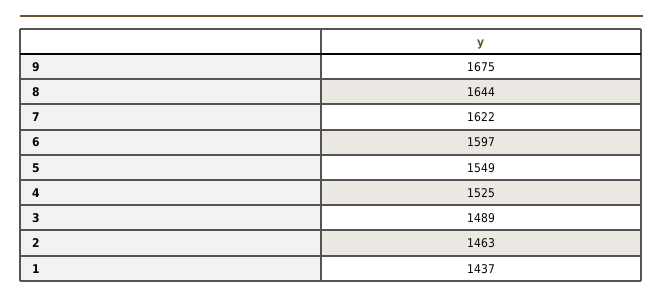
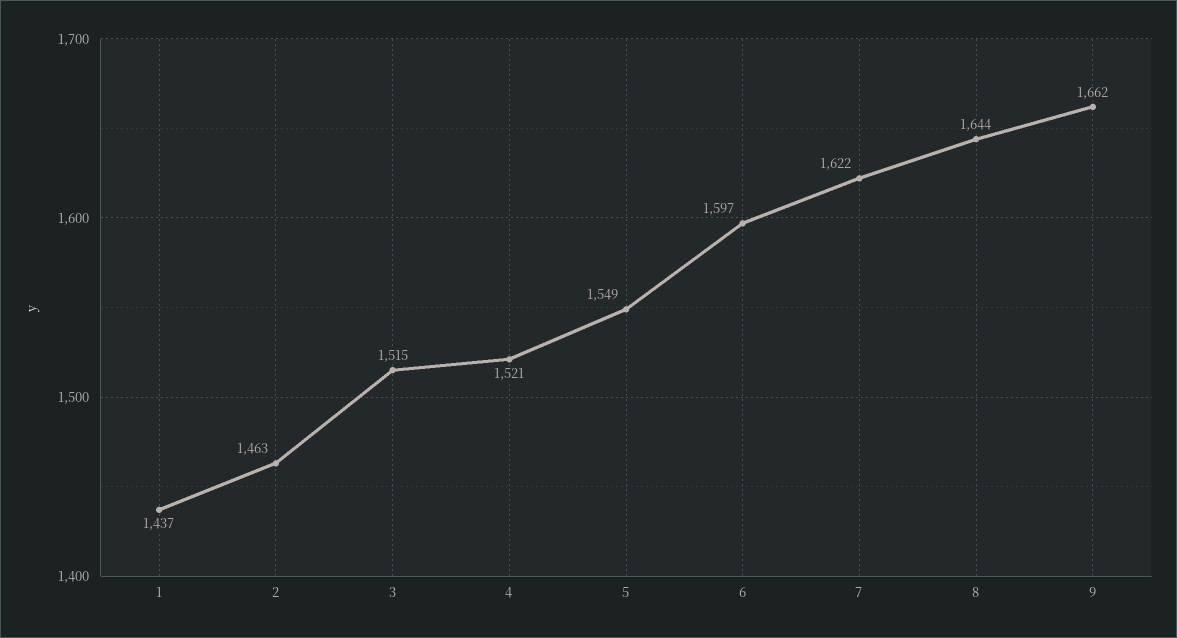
9: 1675 -> 1662
4: 1525 -> 1521
3: 1489 -> 1515

